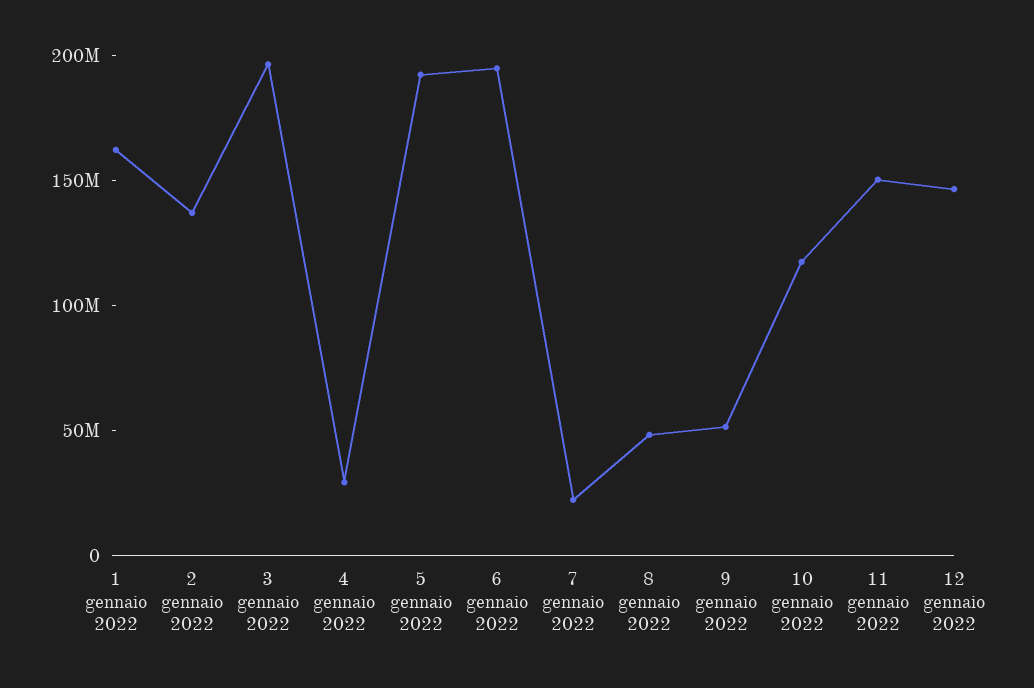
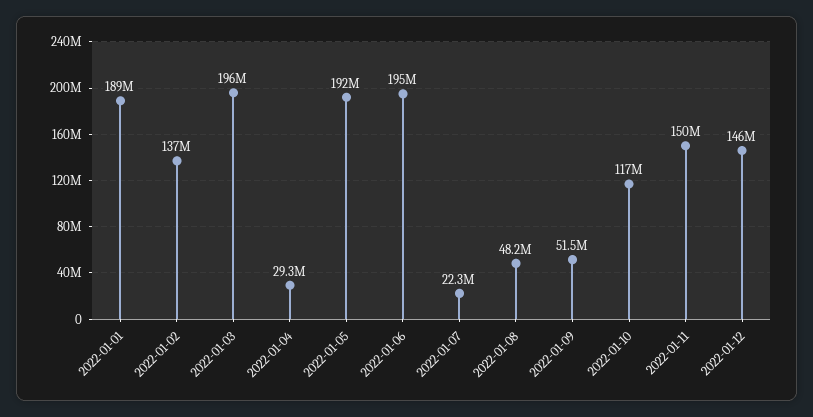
1 gennaio 2022: 160000000 -> 189000000

